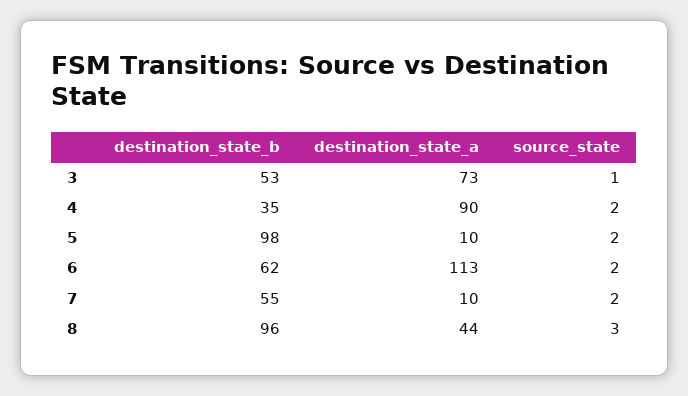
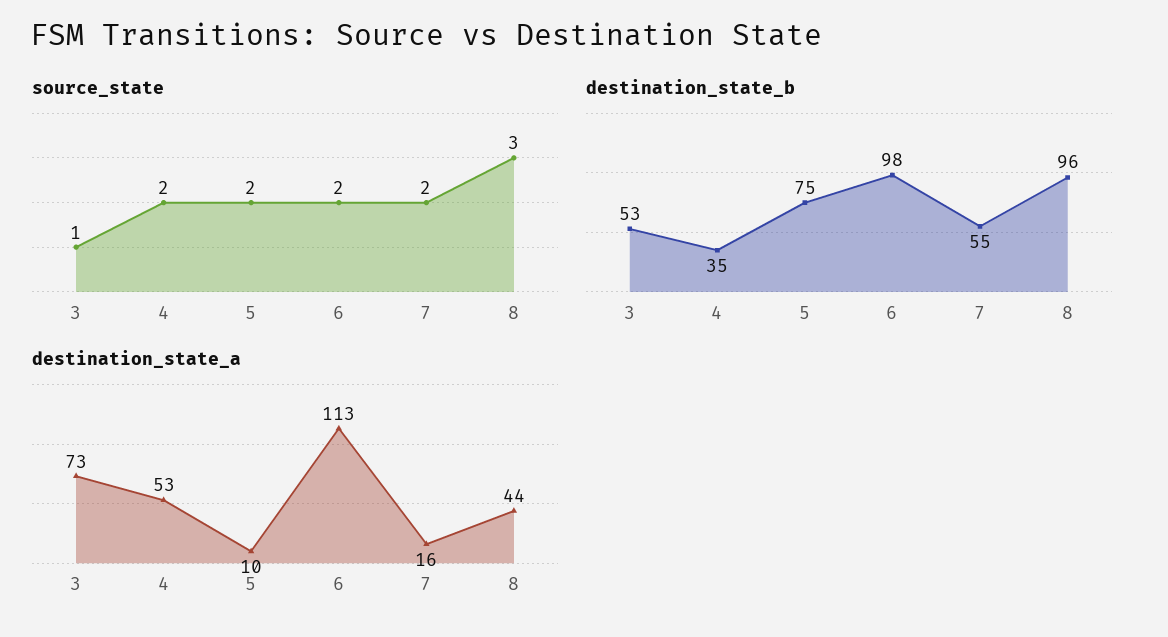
destination_state_a, 4: 90 -> 53
destination_state_b, 5: 98 -> 75
destination_state_b, 6: 62 -> 98
destination_state_a, 7: 10 -> 16

